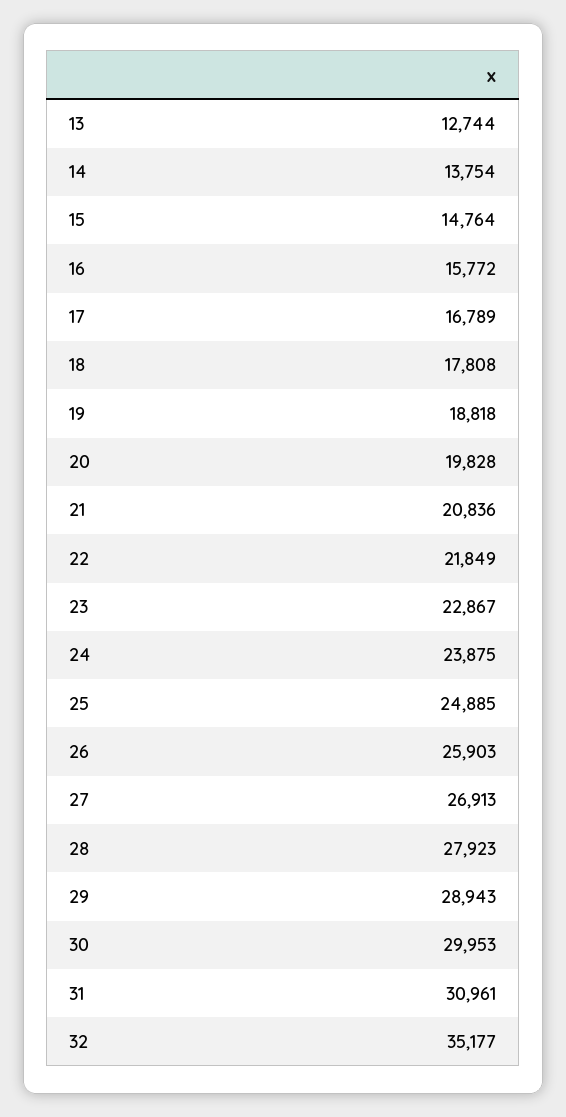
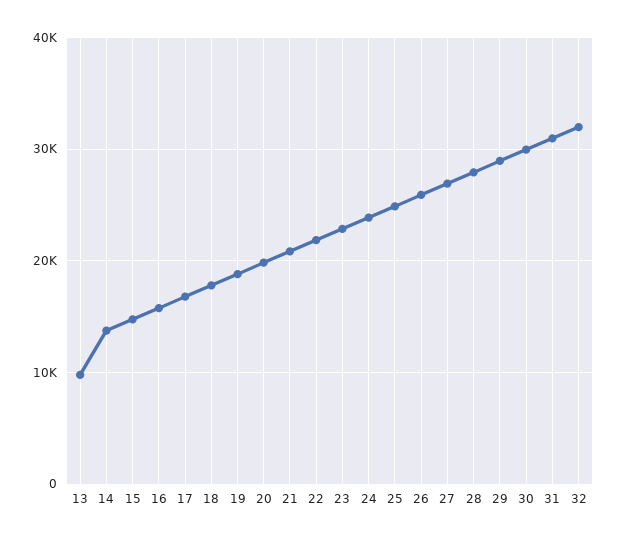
13: 12744 -> 10000
32: 35177 -> 32000

